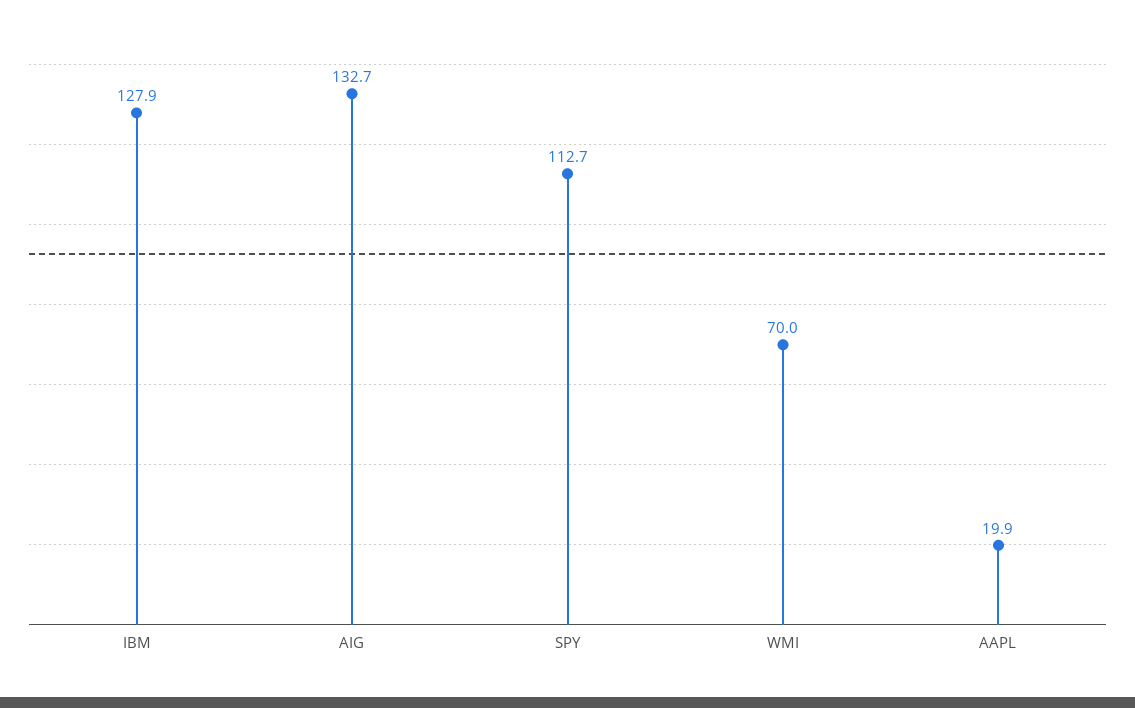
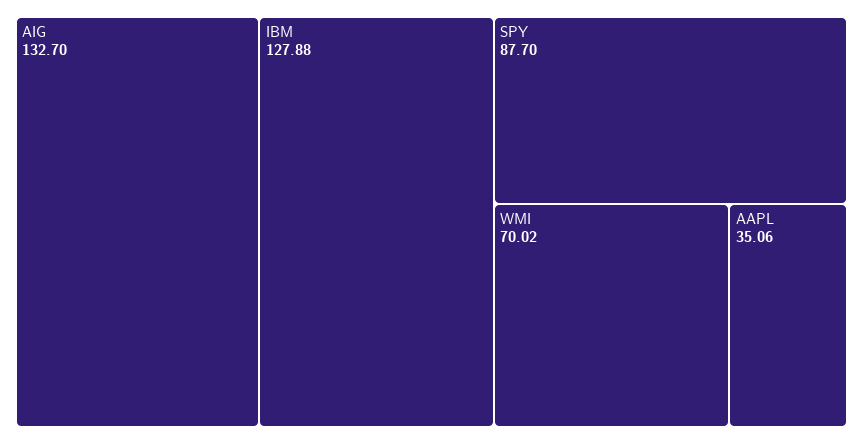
SPY: 112.7 -> 87.7
AAPL: 19.9 -> 35.06

